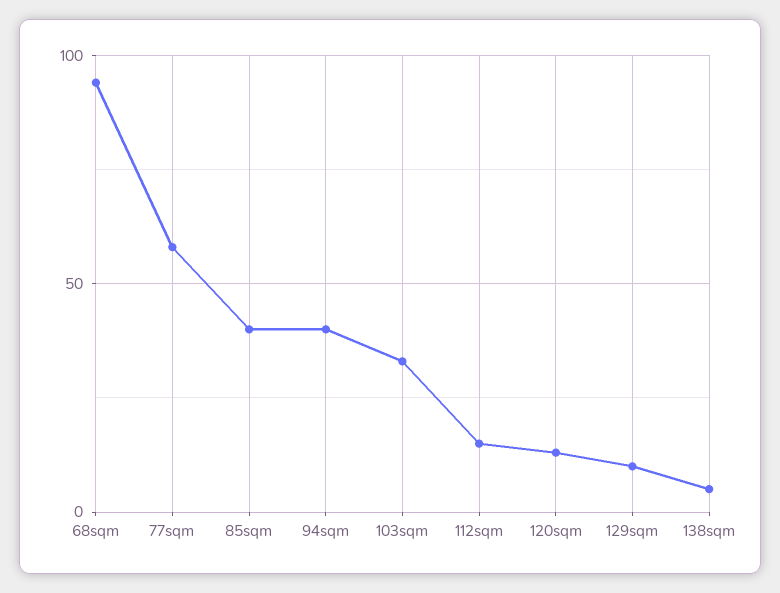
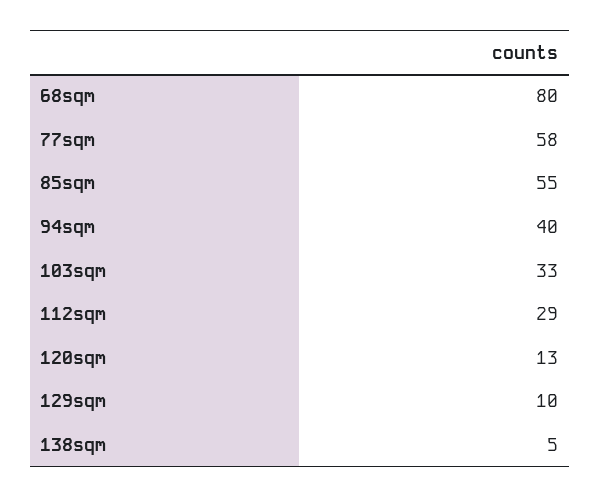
68sqm: 95 -> 80
85sqm: 40 -> 55
112sqm: 15 -> 29

